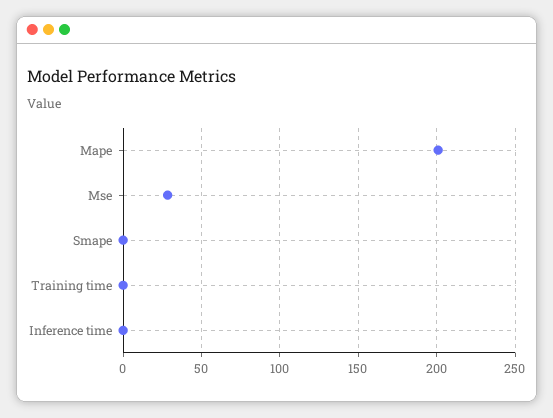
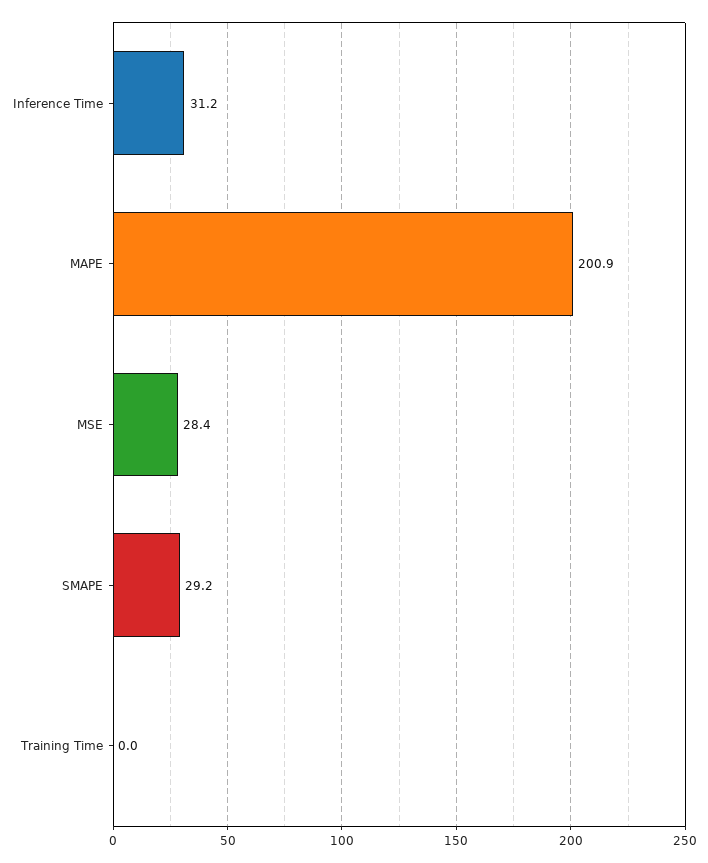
Smape: 0 -> 29.2
Inference time: 0 -> 31.2

